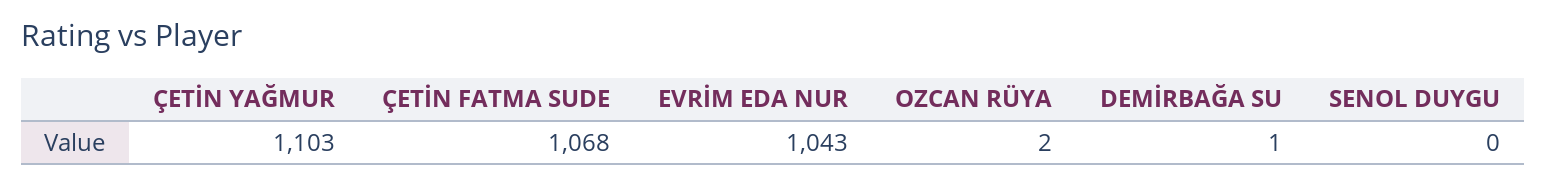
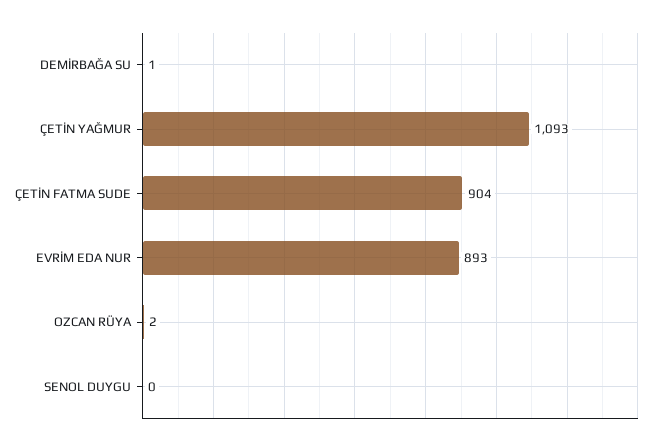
ÇETİN YAĞMUR: 1103 -> 1093
ÇETİN FATMA SUDE: 1068 -> 904
EVRİM EDA NUR: 1043 -> 893

